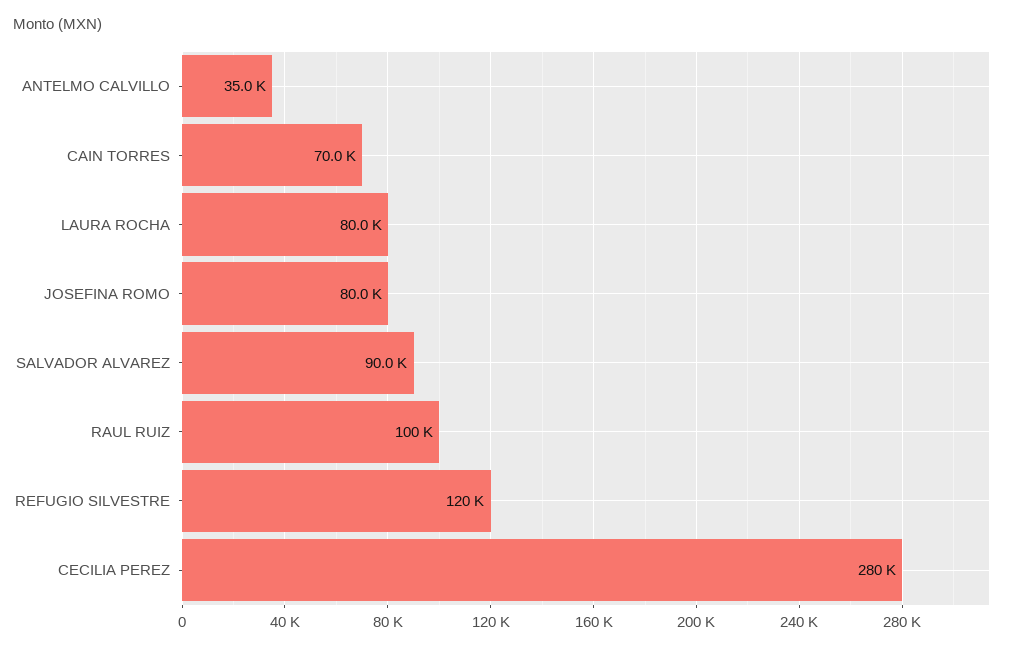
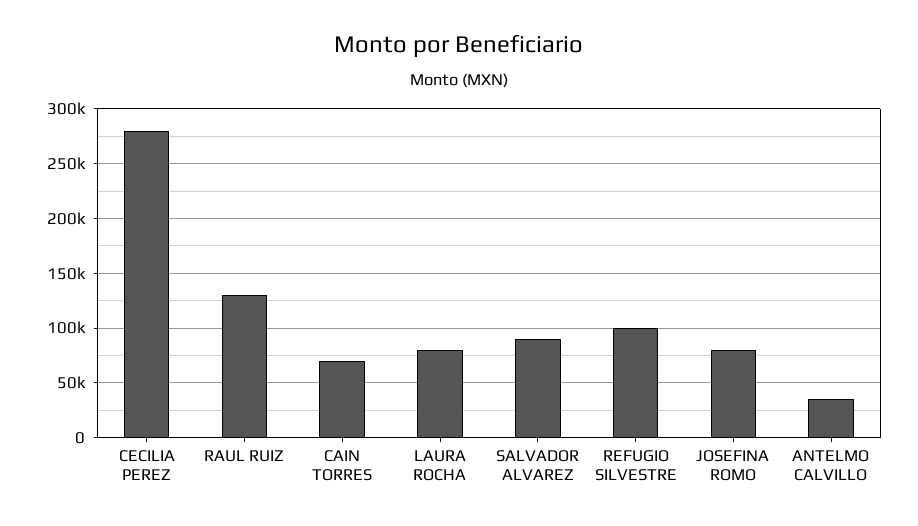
RAUL RUIZ: 100000 -> 130000
REFUGIO SILVESTRE: 120000 -> 100000

